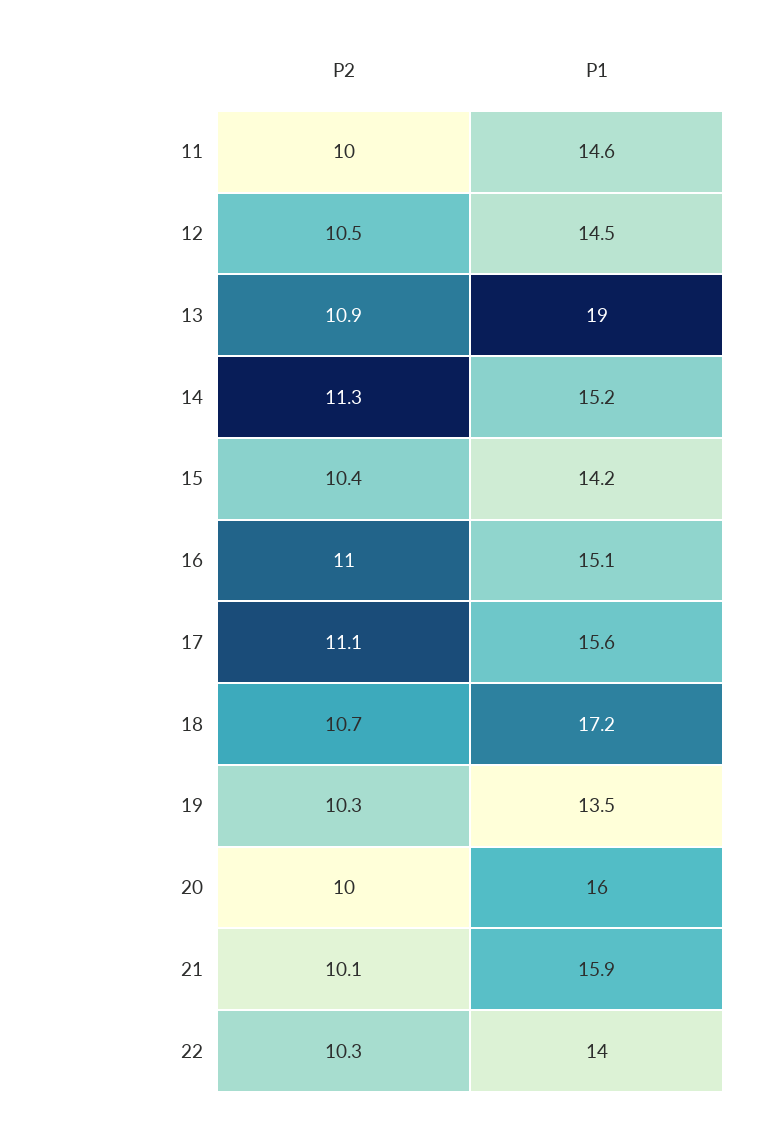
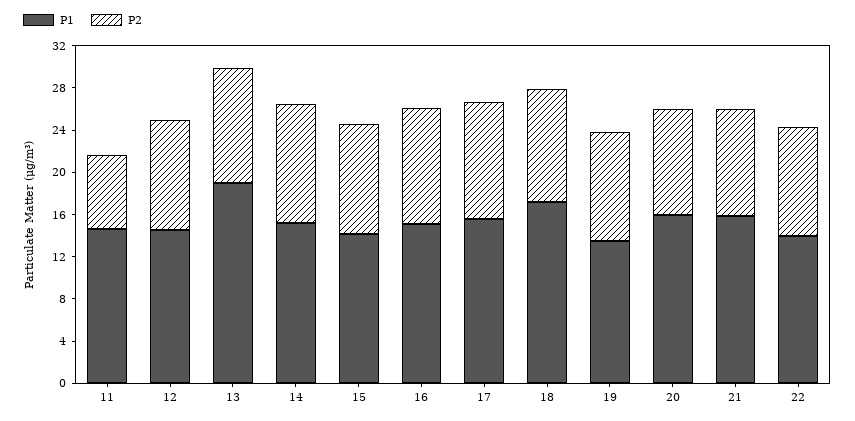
P2, 11: 10 -> 7

